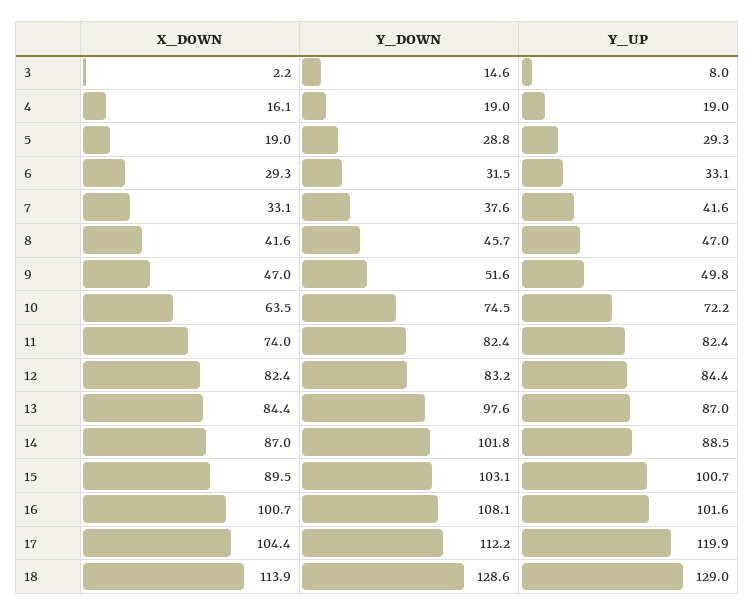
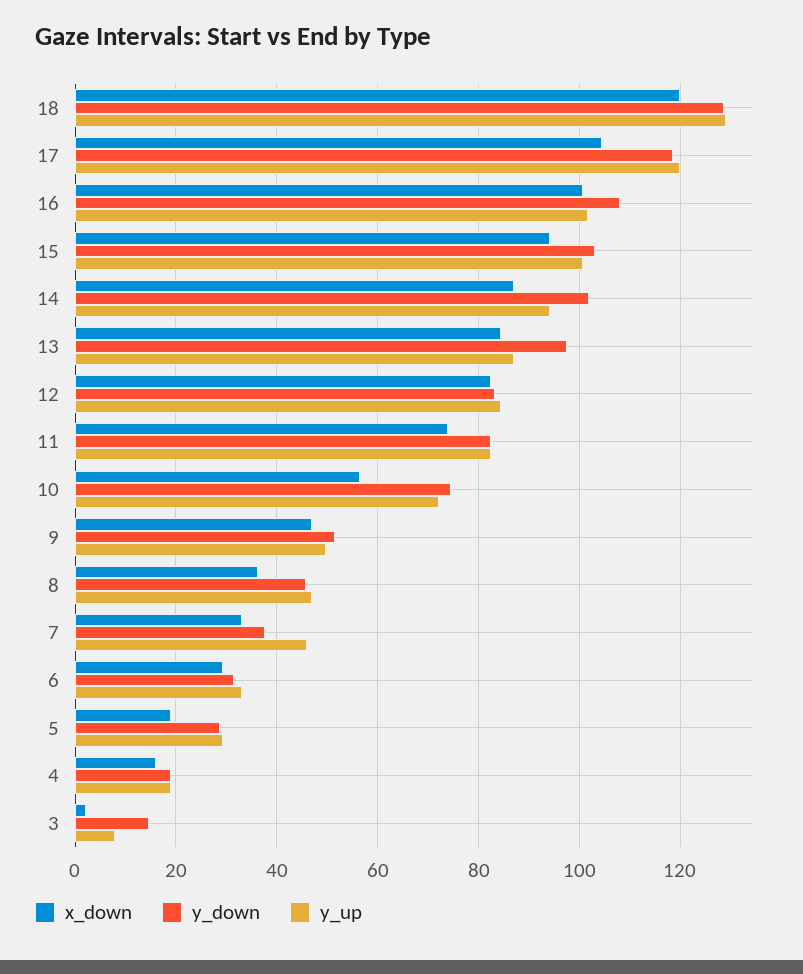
Y_UP, 7: 41.6 -> 46
X_DOWN, 8: 41.6 -> 36
X_DOWN, 10: 63.5 -> 56
Y_UP, 14: 88.5 -> 94
X_DOWN, 15: 89.5 -> 94
Y_DOWN, 17: 112.2 -> 118
X_DOWN, 18: 113.9 -> 120

